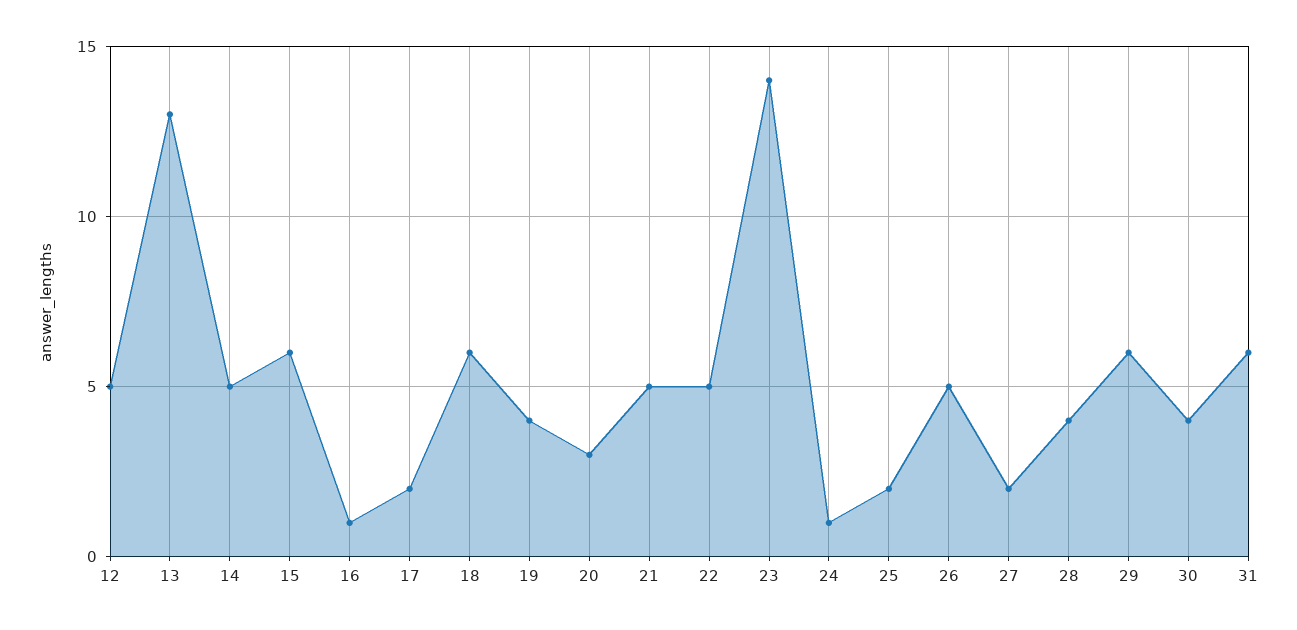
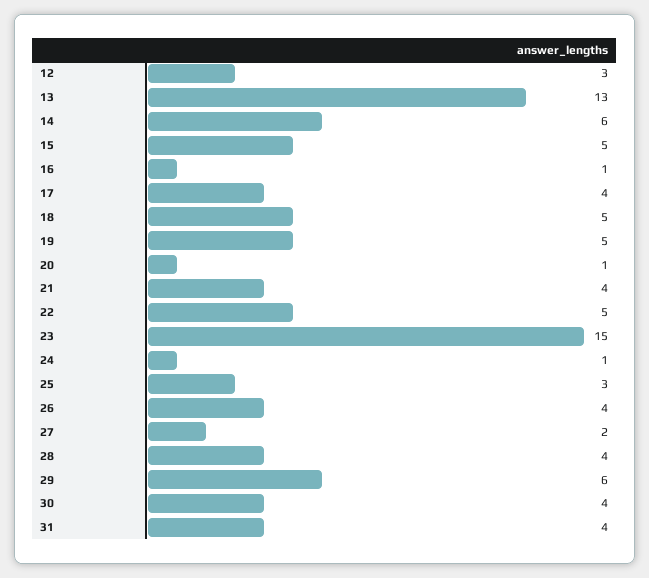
12: 5 -> 3
14: 5 -> 6
15: 6 -> 5
17: 2 -> 4
18: 6 -> 5
19: 4 -> 5
20: 3 -> 1
21: 5 -> 4
23: 14 -> 15
25: 2 -> 3
26: 5 -> 4
31: 6 -> 4

